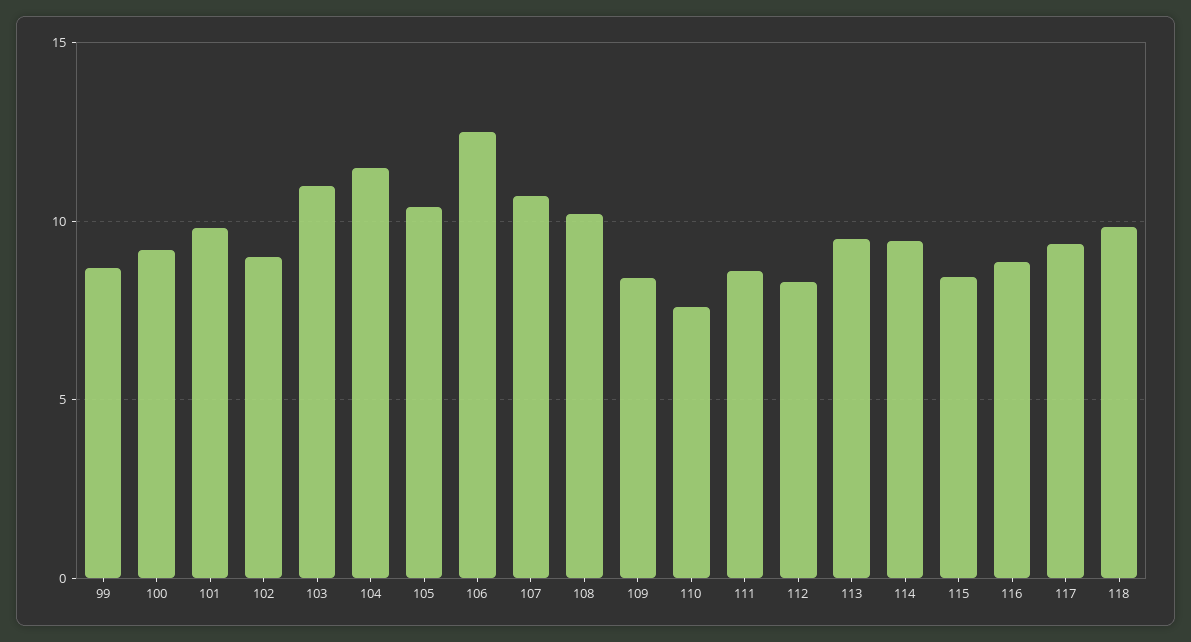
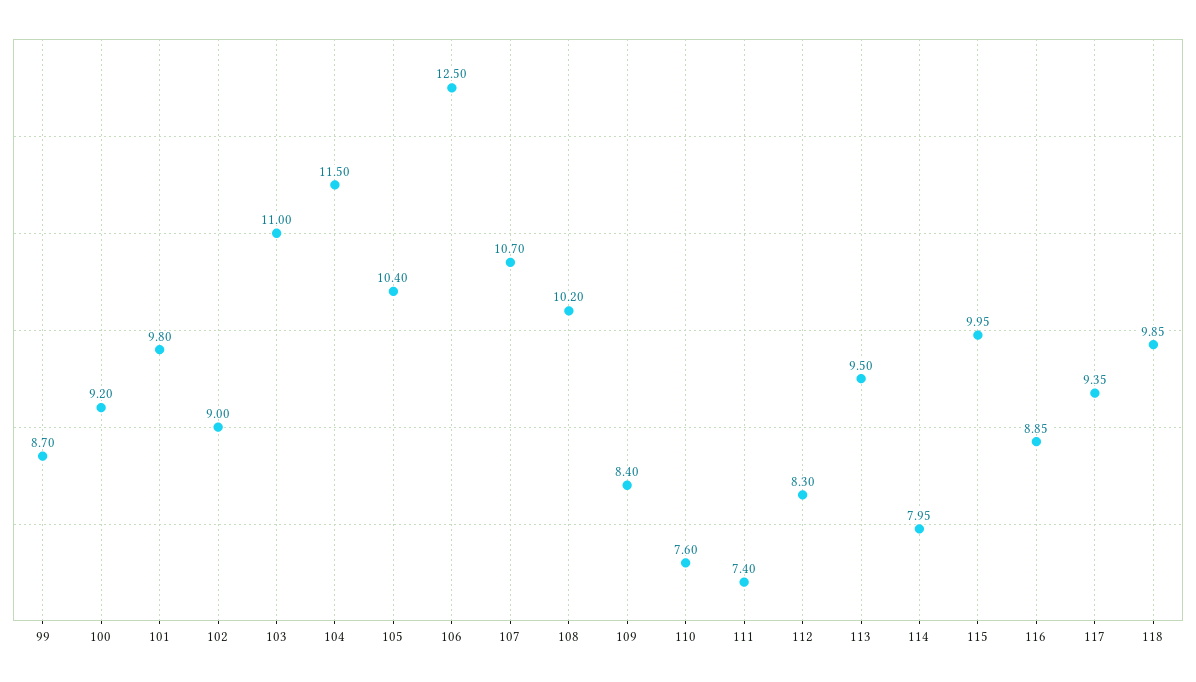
111: 8.5 -> 7.4
114: 9.5 -> 7.95
115: 8.5 -> 9.95

